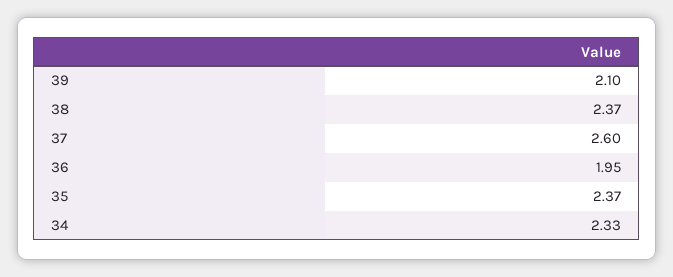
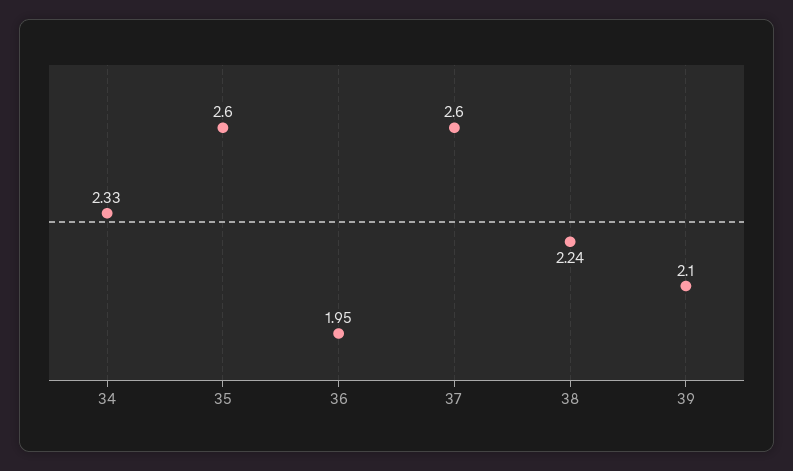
38: 2.37 -> 2.24
35: 2.37 -> 2.6

